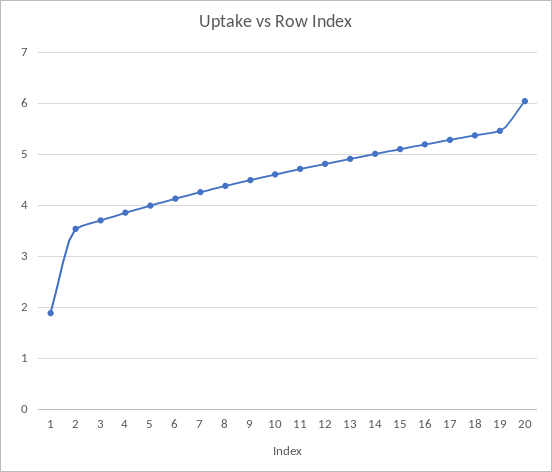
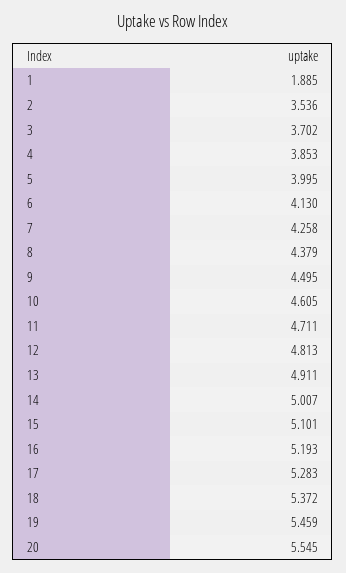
20: 6 -> 5.545

